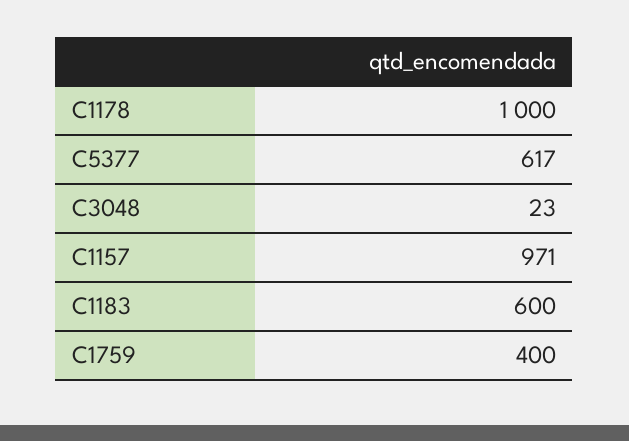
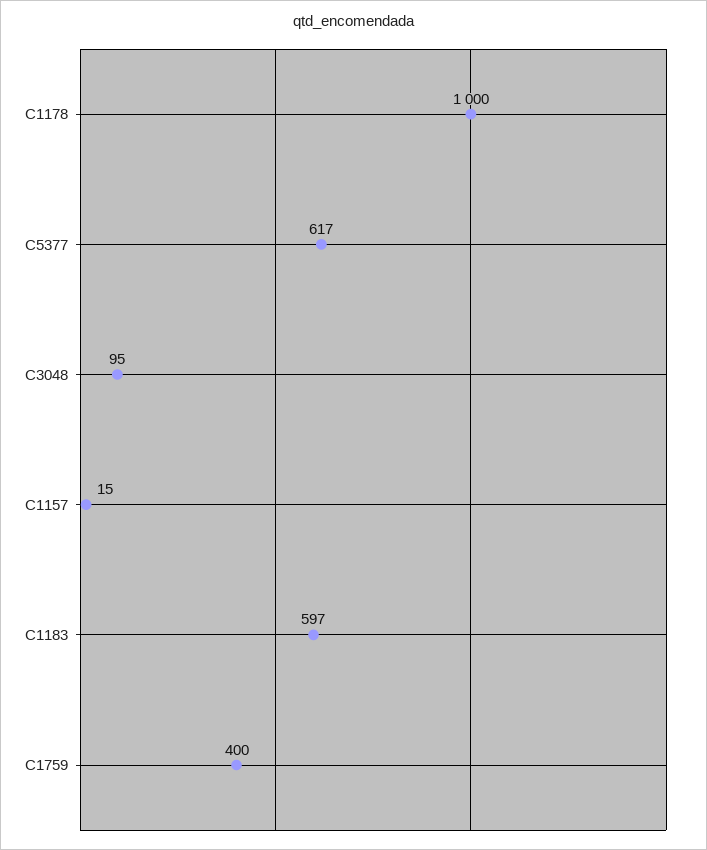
C3048: 23 -> 95
C1157: 971 -> 15
C1183: 600 -> 597

